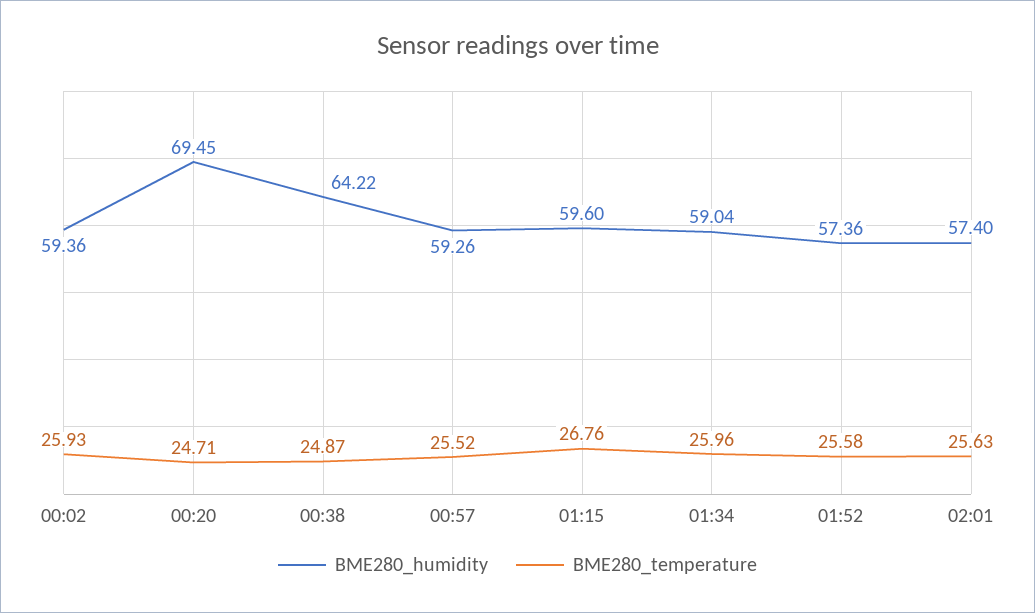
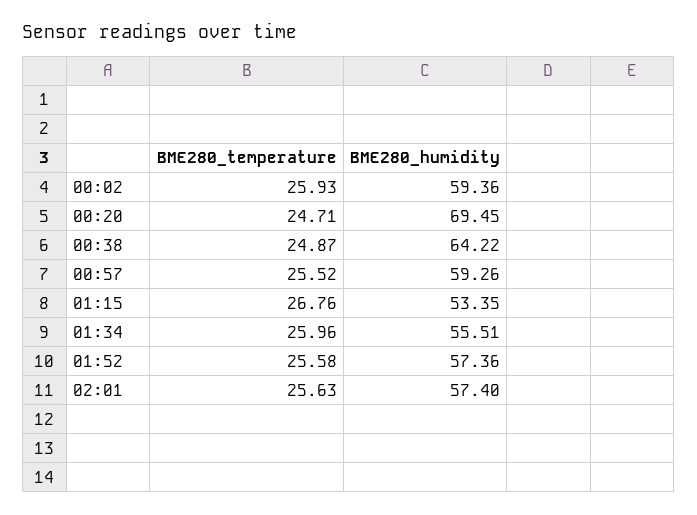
BME280_humidity, 01:15: 59.6 -> 53.35
BME280_humidity, 01:34: 59.04 -> 55.51

